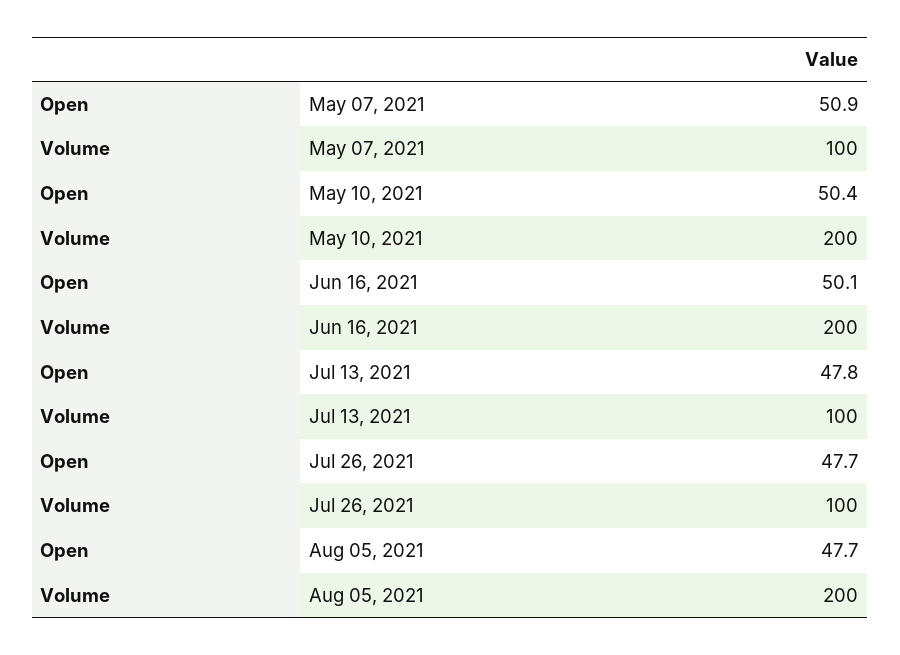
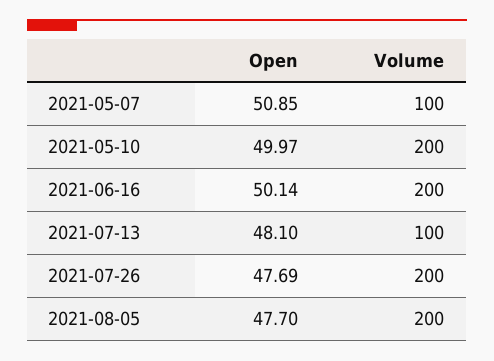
Open, May 10, 2021: 50.4 -> 49.97
Open, Jul 13, 2021: 47.8 -> 48.1
Volume, Jul 26, 2021: 100 -> 200

